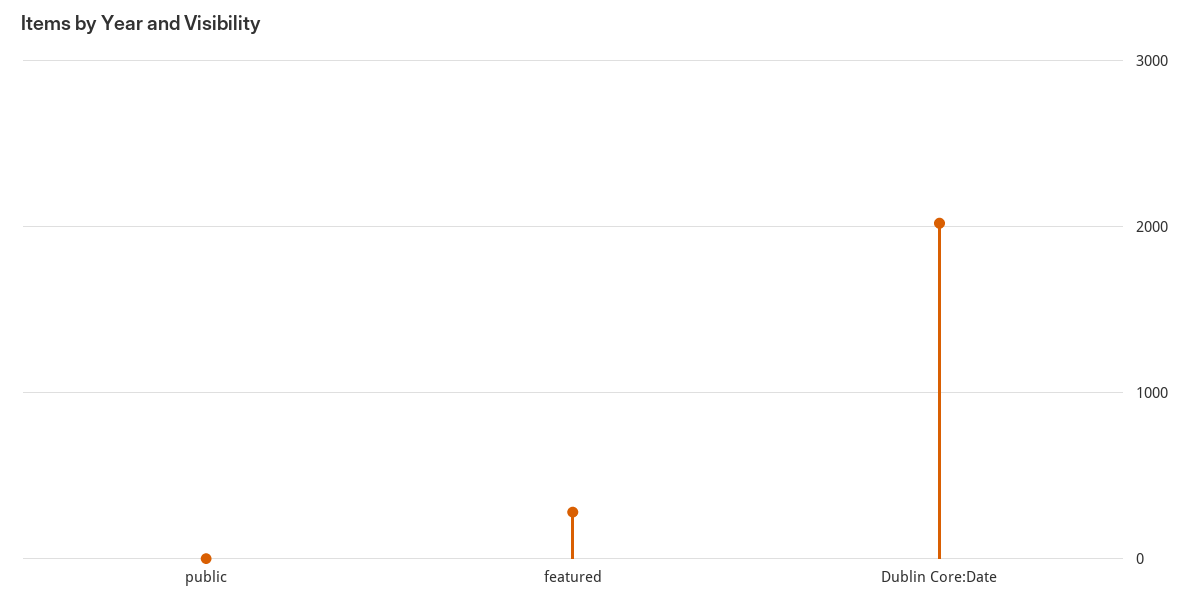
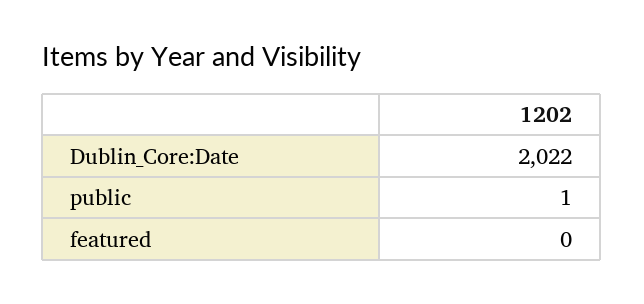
featured: 300 -> 0

